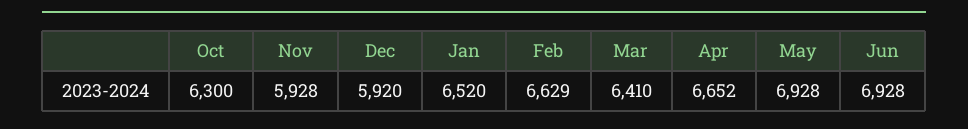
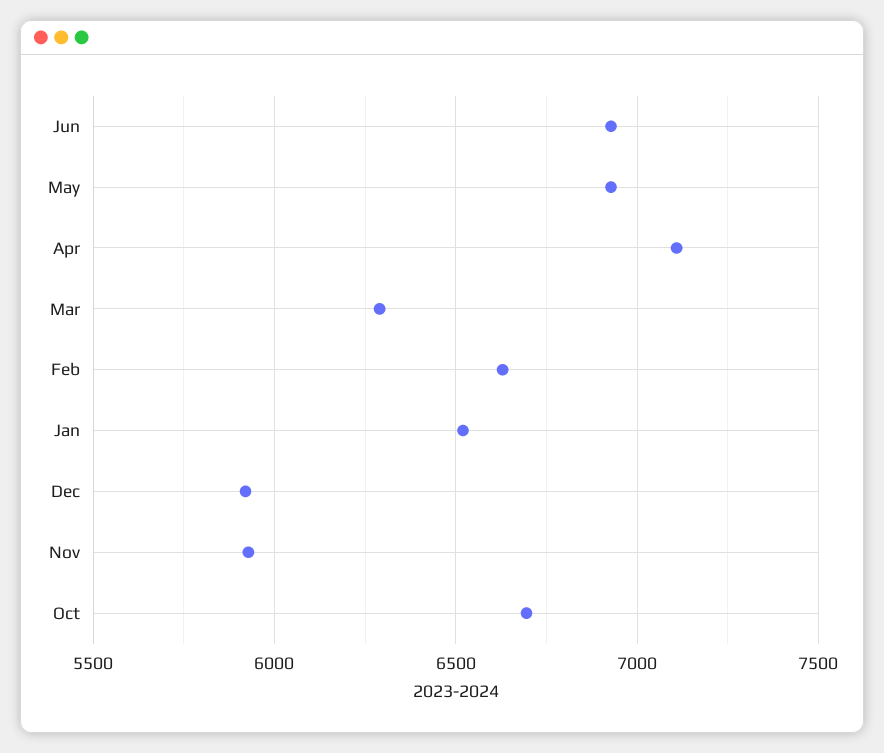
Oct: 6300 -> 6700
Mar: 6410 -> 6300
Apr: 6652 -> 7100

